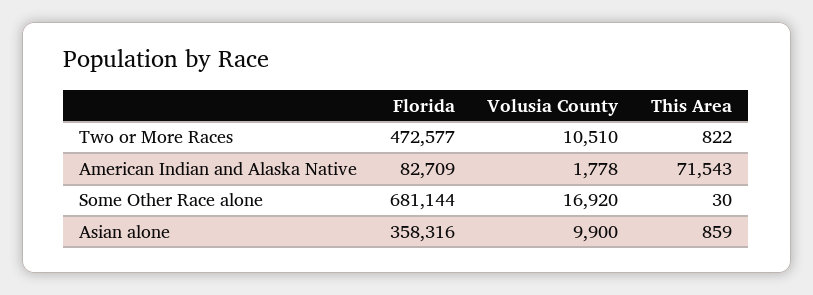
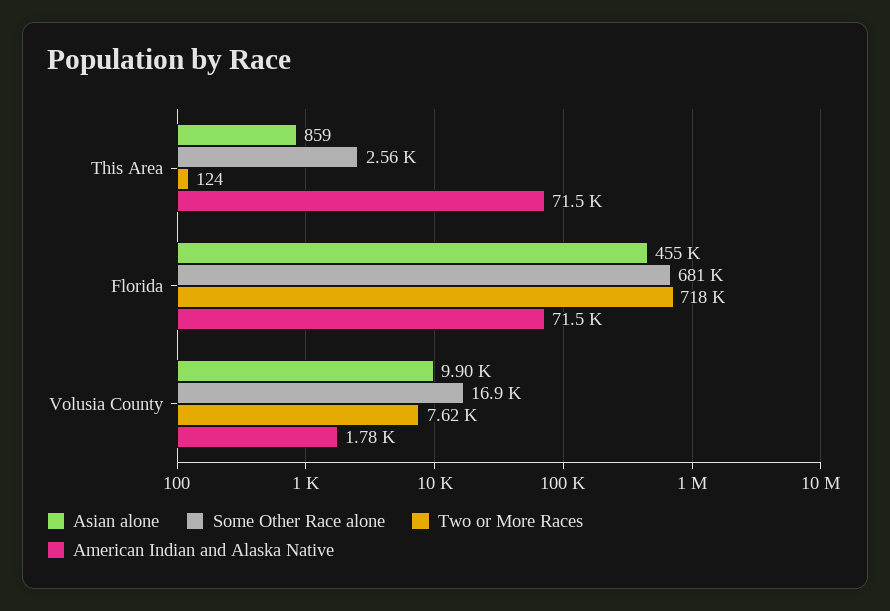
Two or More Races, Florida: 472577 -> 718000
Two or More Races, Volusia County: 10510 -> 7620
Two or More Races, This Area: 822 -> 124
American Indian and Alaska Native, Florida: 82709 -> 71500
Some Other Race alone, This Area: 30 -> 2560
Asian alone, Florida: 358316 -> 455000

